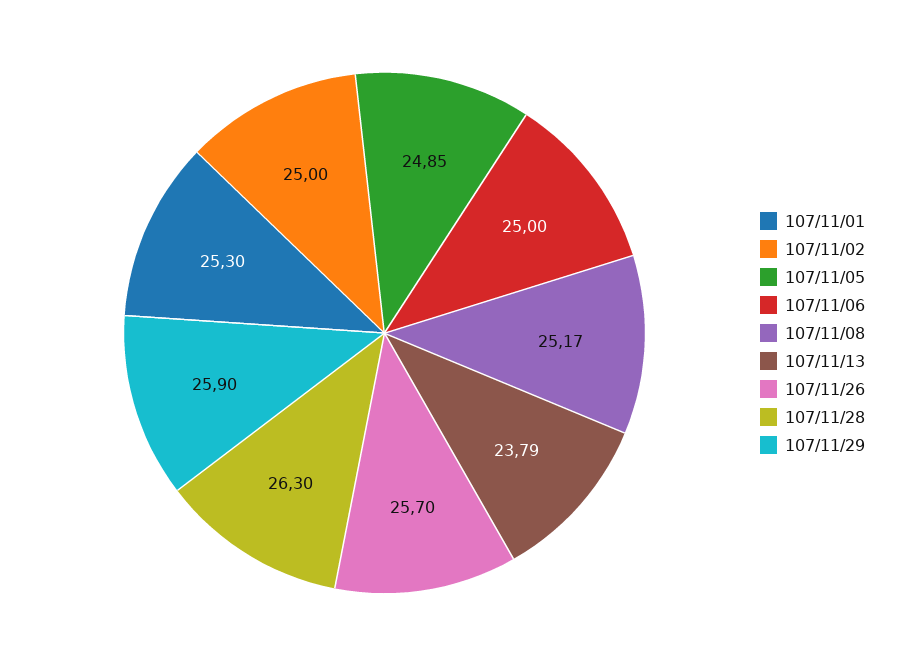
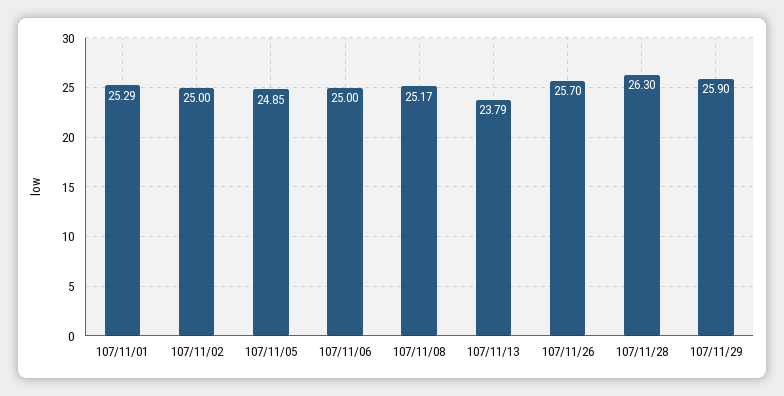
107/11/01: 25.3 -> 25.29

